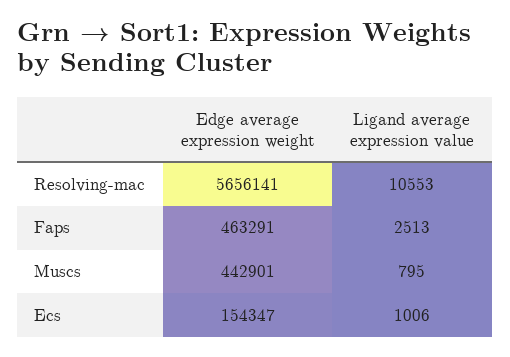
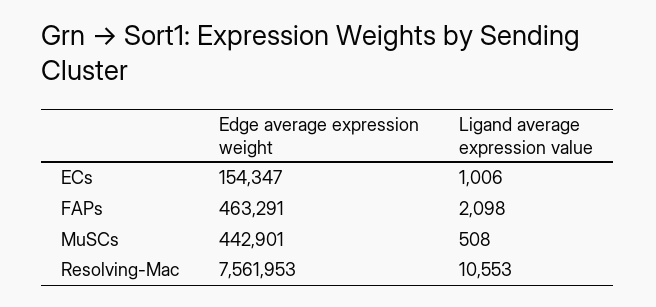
Edge average expression weight, Resolving-mac: 5656141 -> 7561953
Ligand average expression value, Faps: 2513 -> 2098
Ligand average expression value, Muscs: 795 -> 508

